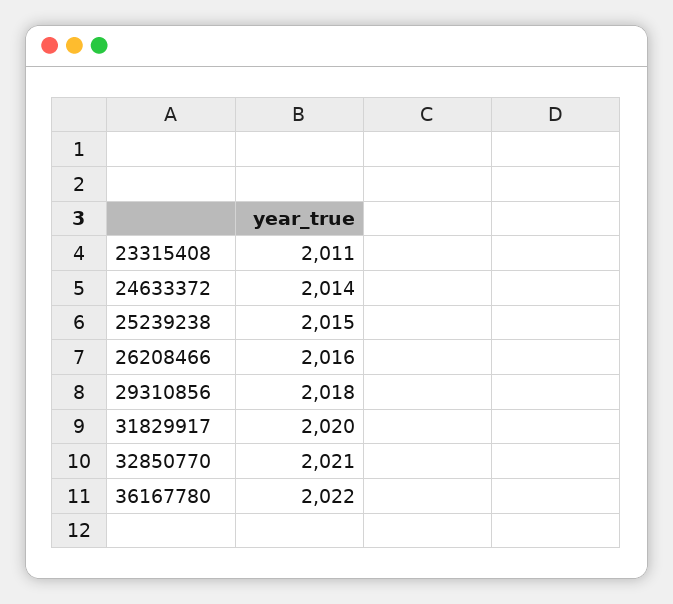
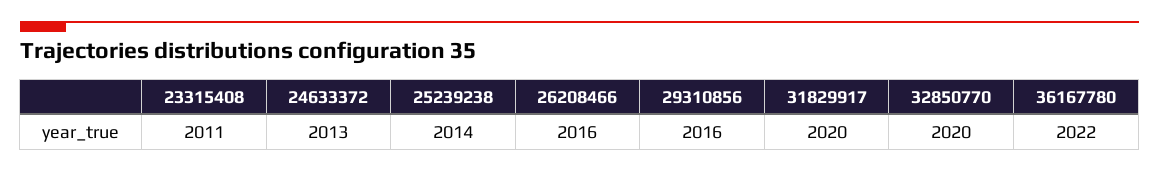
24633372: 2014 -> 2013
25239238: 2015 -> 2014
29310856: 2018 -> 2016
32850770: 2021 -> 2020

